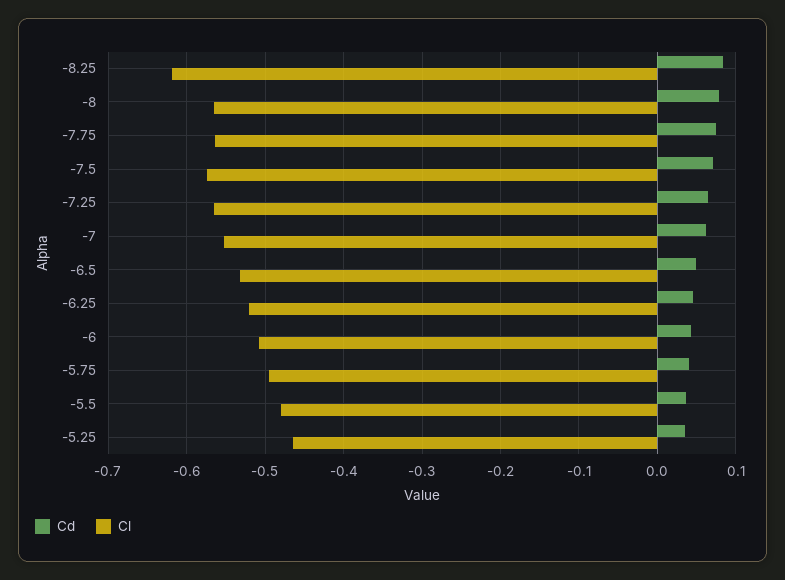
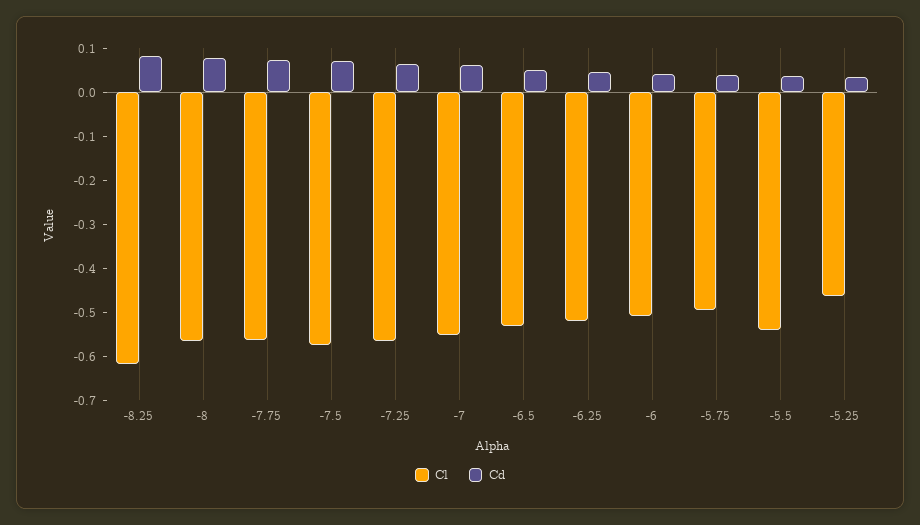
Cl, -5.5: -0.48 -> -0.54

